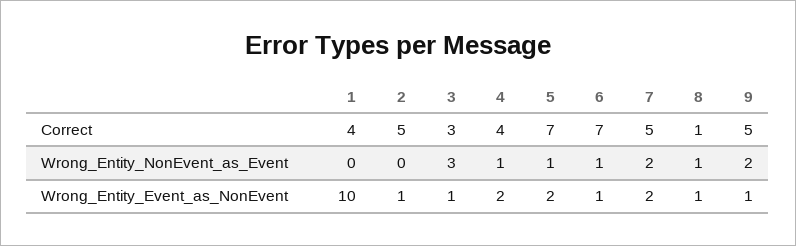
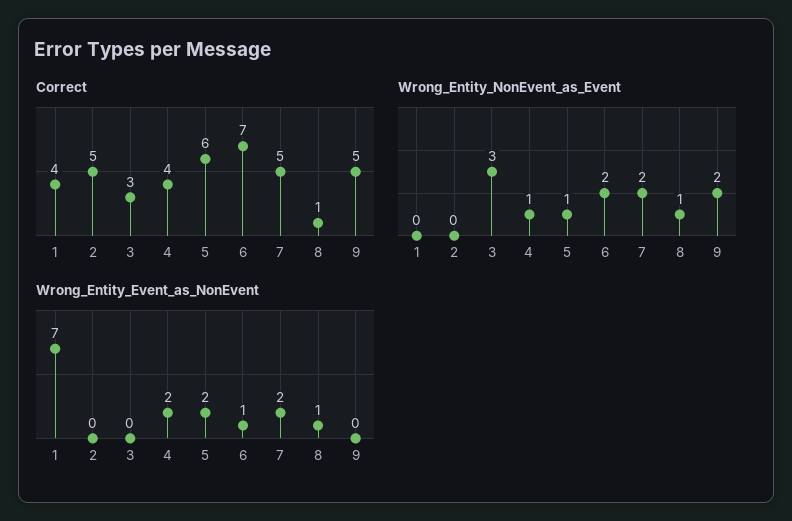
Correct, 5: 7 -> 6
Wrong_Entity_NonEvent_as_Event, 6: 1 -> 2
Wrong_Entity_Event_as_NonEvent, 1: 10 -> 7
Wrong_Entity_Event_as_NonEvent, 2: 1 -> 0
Wrong_Entity_Event_as_NonEvent, 3: 1 -> 0
Wrong_Entity_Event_as_NonEvent, 9: 1 -> 0

